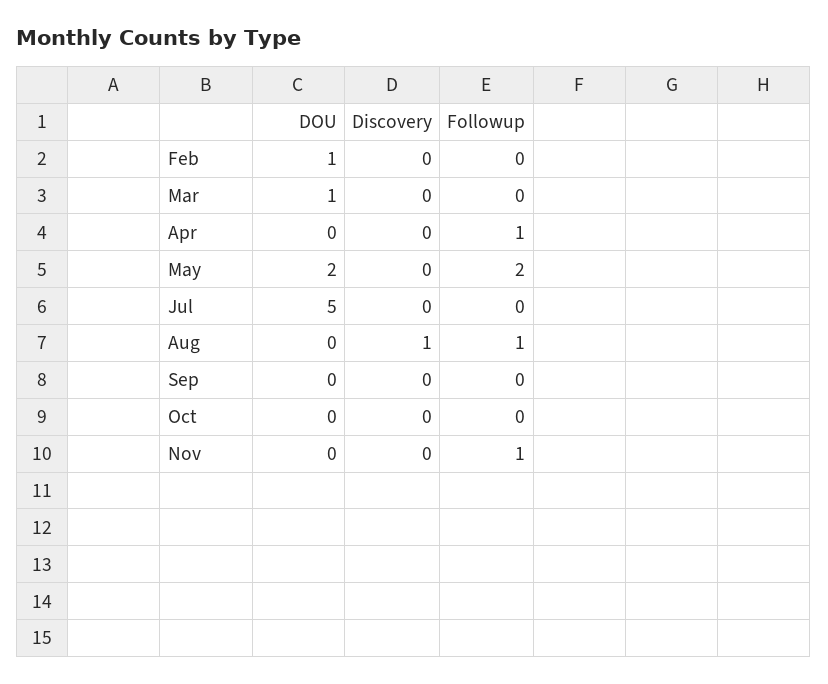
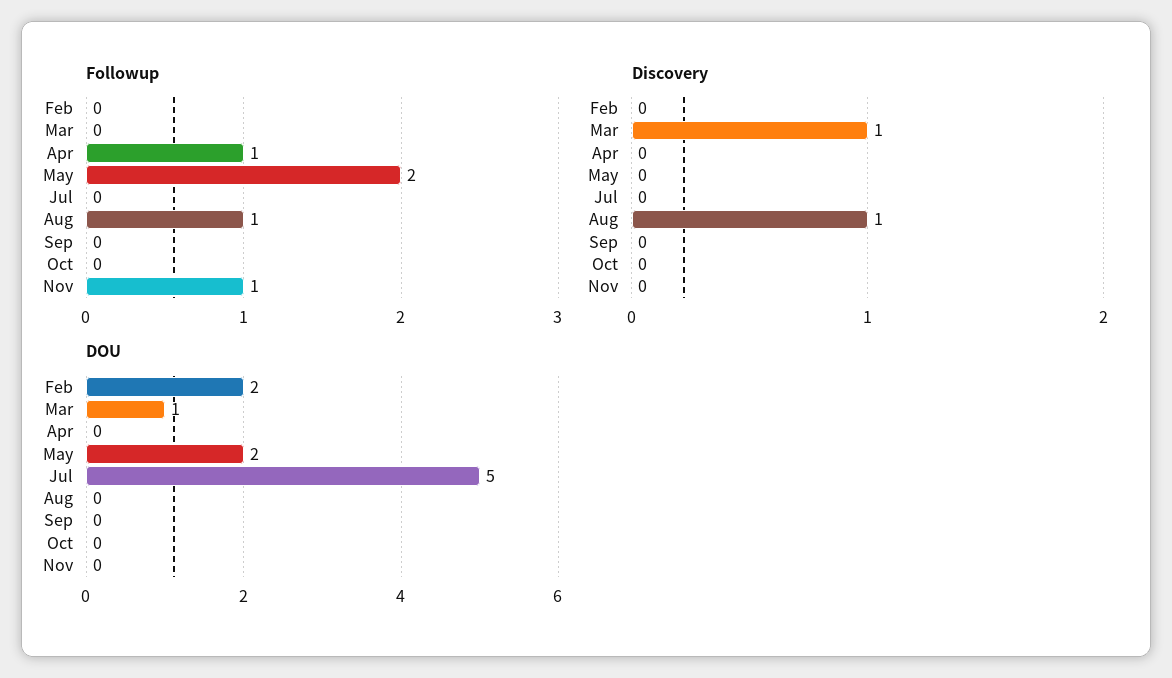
DOU, Feb: 1 -> 2
Discovery, Mar: 0 -> 1

